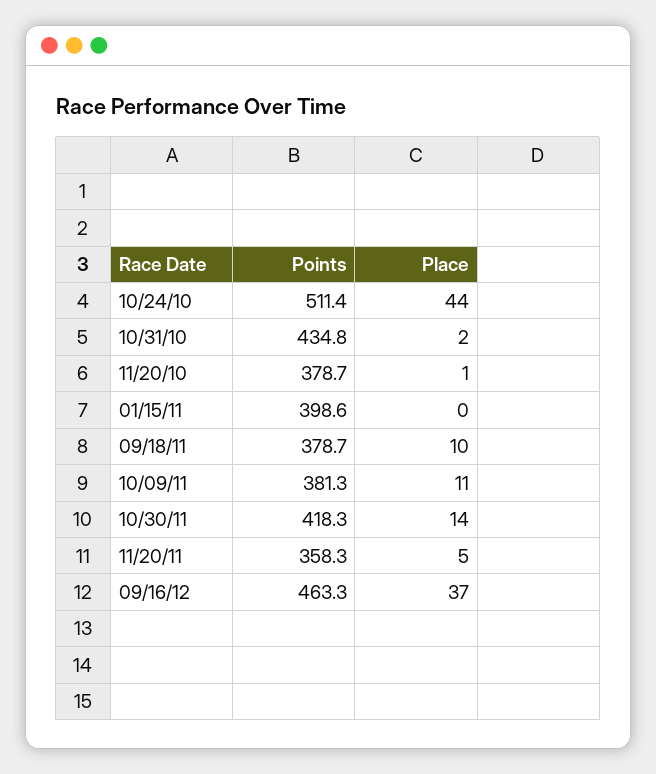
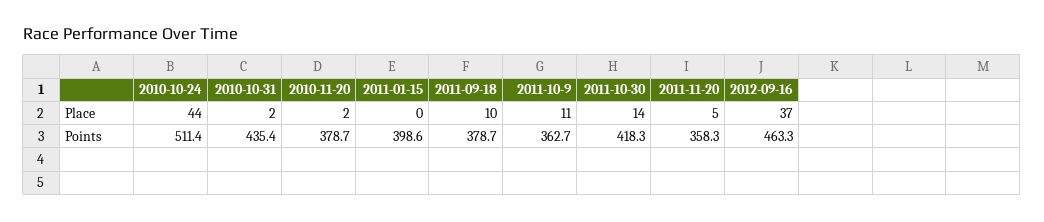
Points, 10/31/10: 434.8 -> 435.4
Place, 11/20/10: 1 -> 2
Points, 10/09/11: 381.3 -> 362.7

